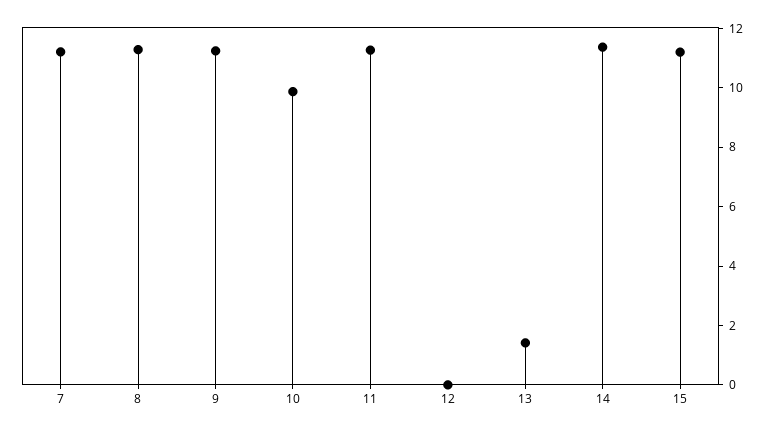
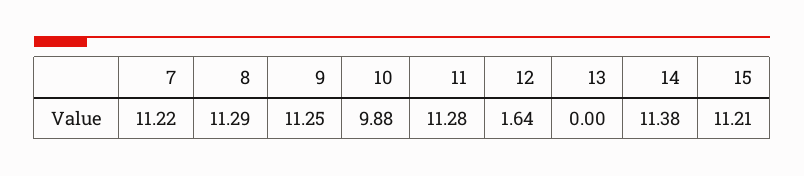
12: 0 -> 1.64
13: 1.5 -> 0

